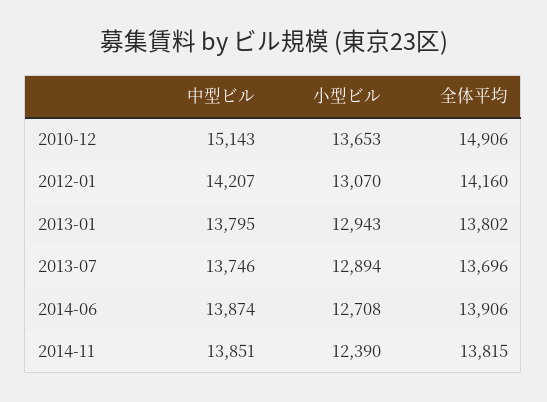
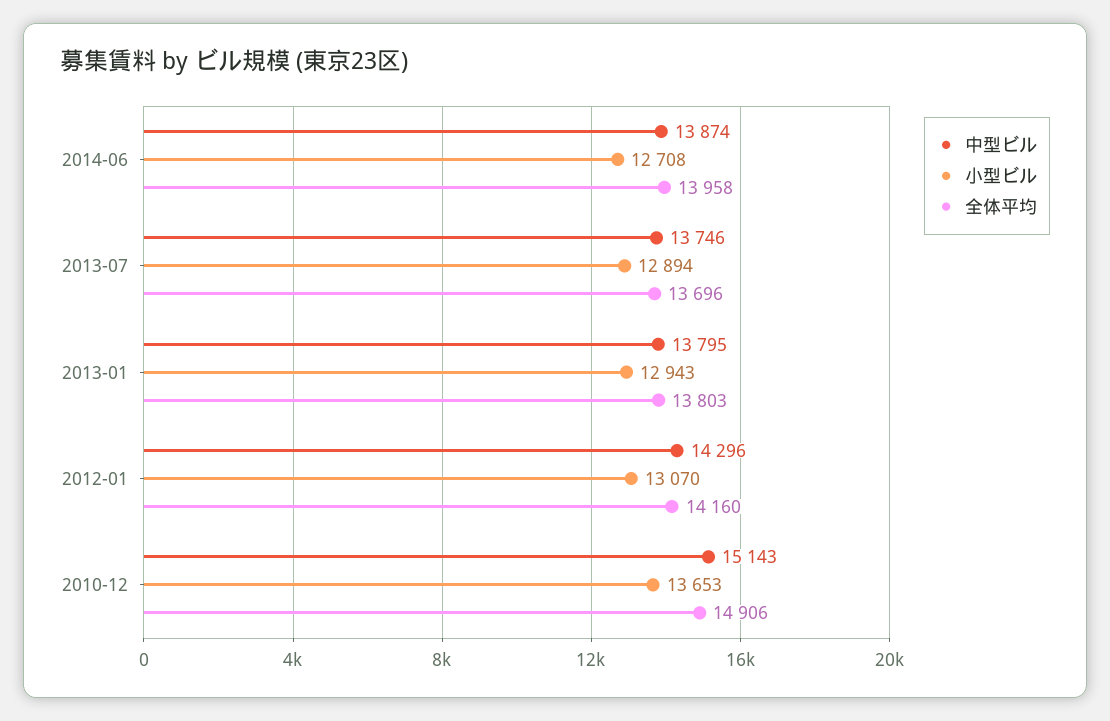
中型ビル, 2012-01: 14207 -> 14296
全体平均, 2013-01: 13802 -> 13803
全体平均, 2014-06: 13906 -> 13958
中型ビル, 2014-11: 13851 -> none
小型ビル, 2014-11: 12390 -> none
全体平均, 2014-11: 13815 -> none

